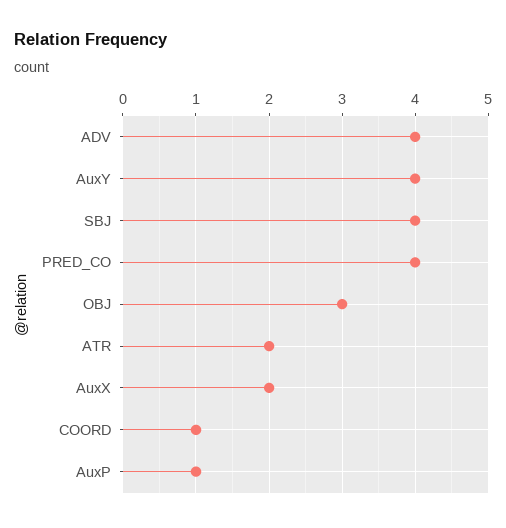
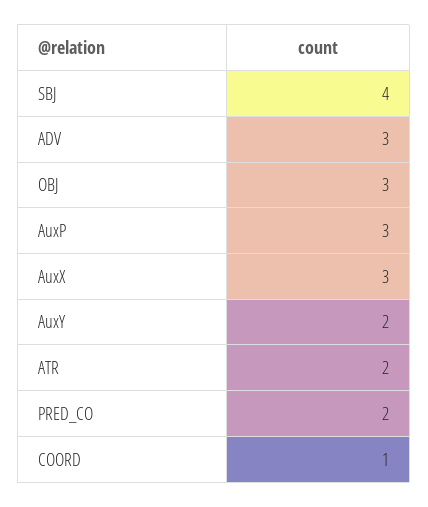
ADV: 4 -> 3
AuxY: 4 -> 2
PRED_CO: 4 -> 2
AuxX: 2 -> 3
AuxP: 1 -> 3

